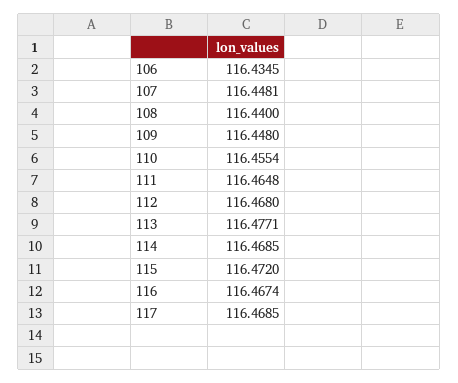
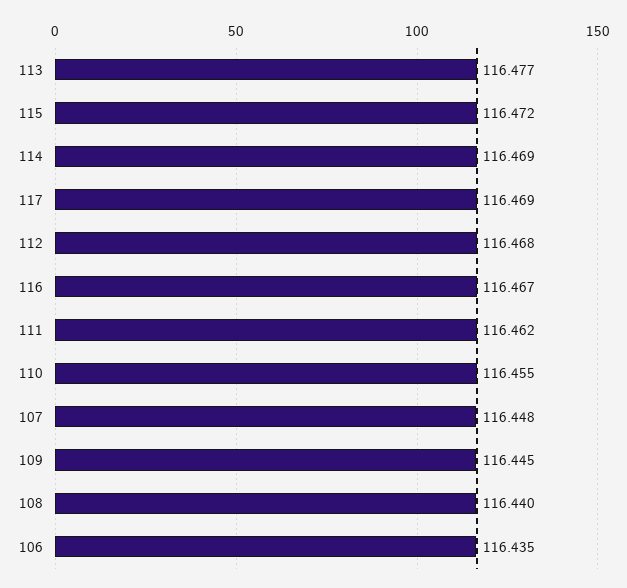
109: 116.448 -> 116.445
111: 116.4648 -> 116.462

